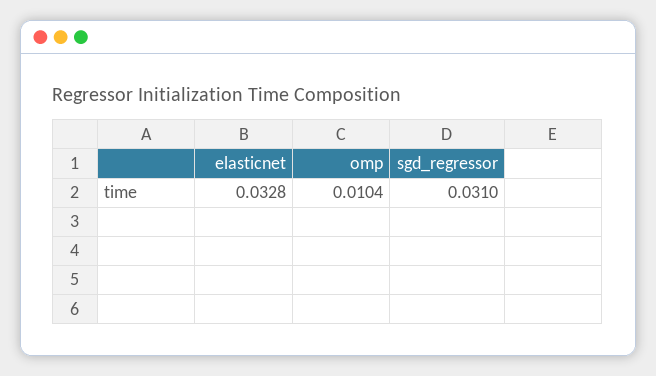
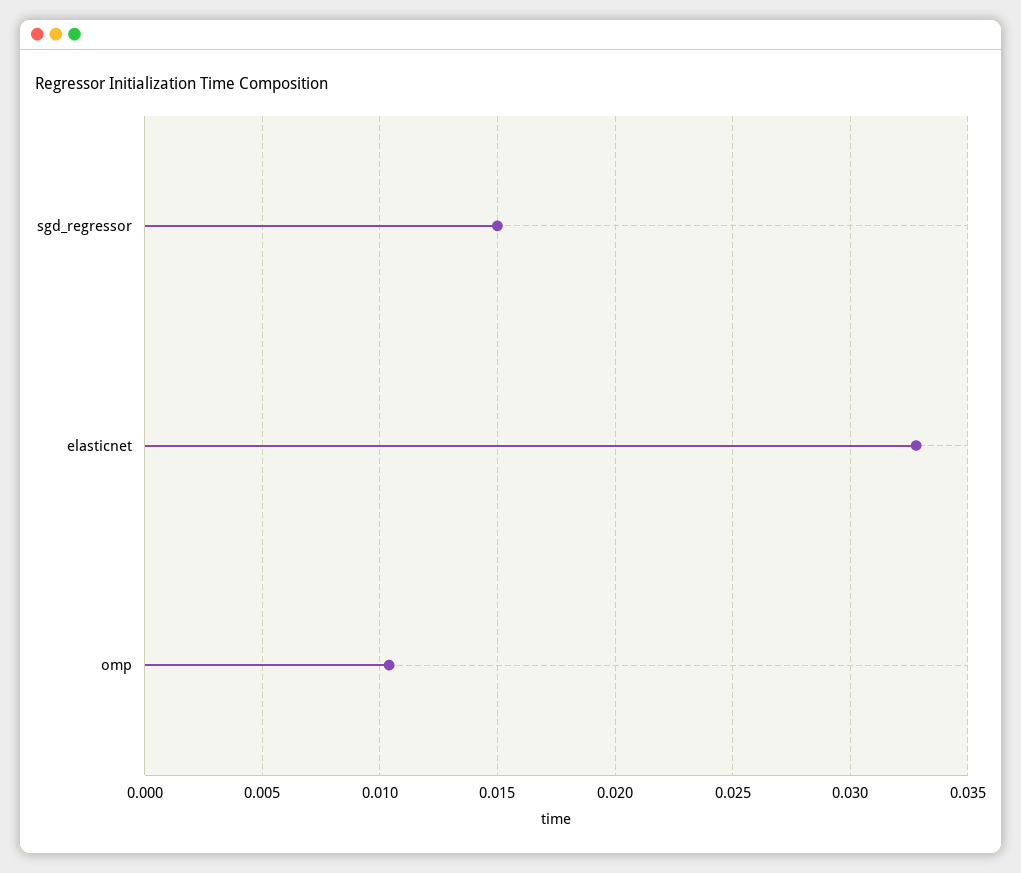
sgd_regressor: 0.031 -> 0.015

